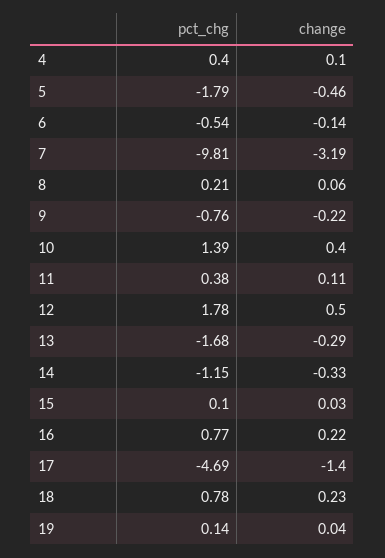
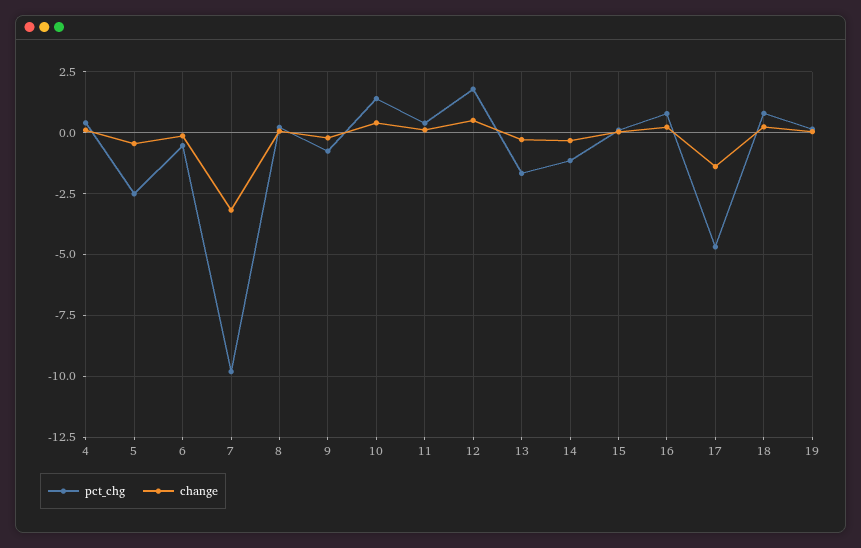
pct_chg, 5: -1.79 -> -2.5

